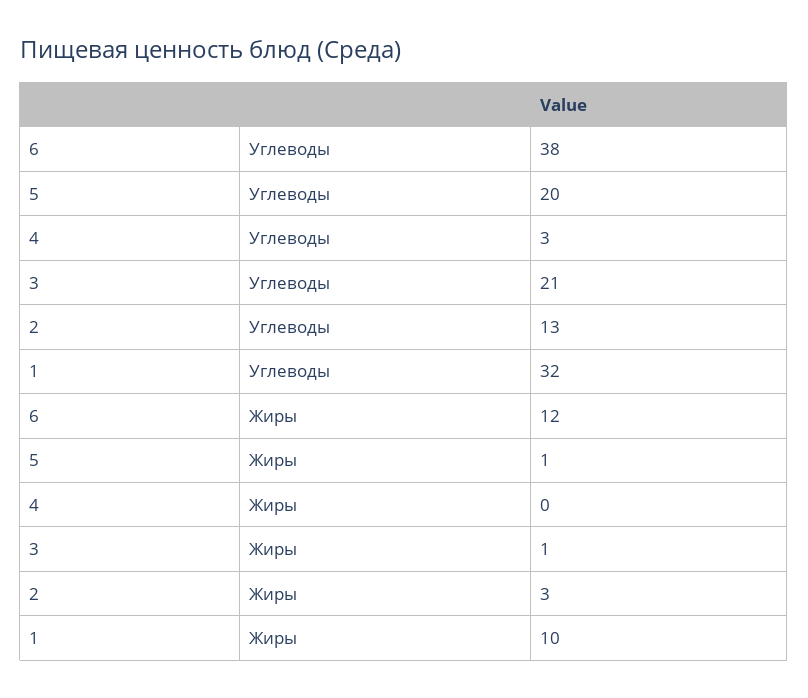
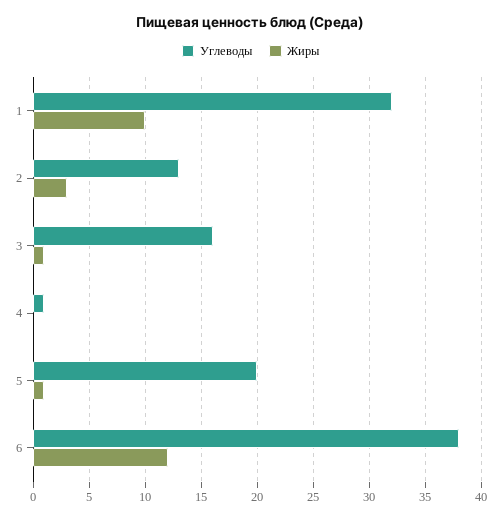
Углеводы, 4: 3 -> 1
Углеводы, 3: 21 -> 16

